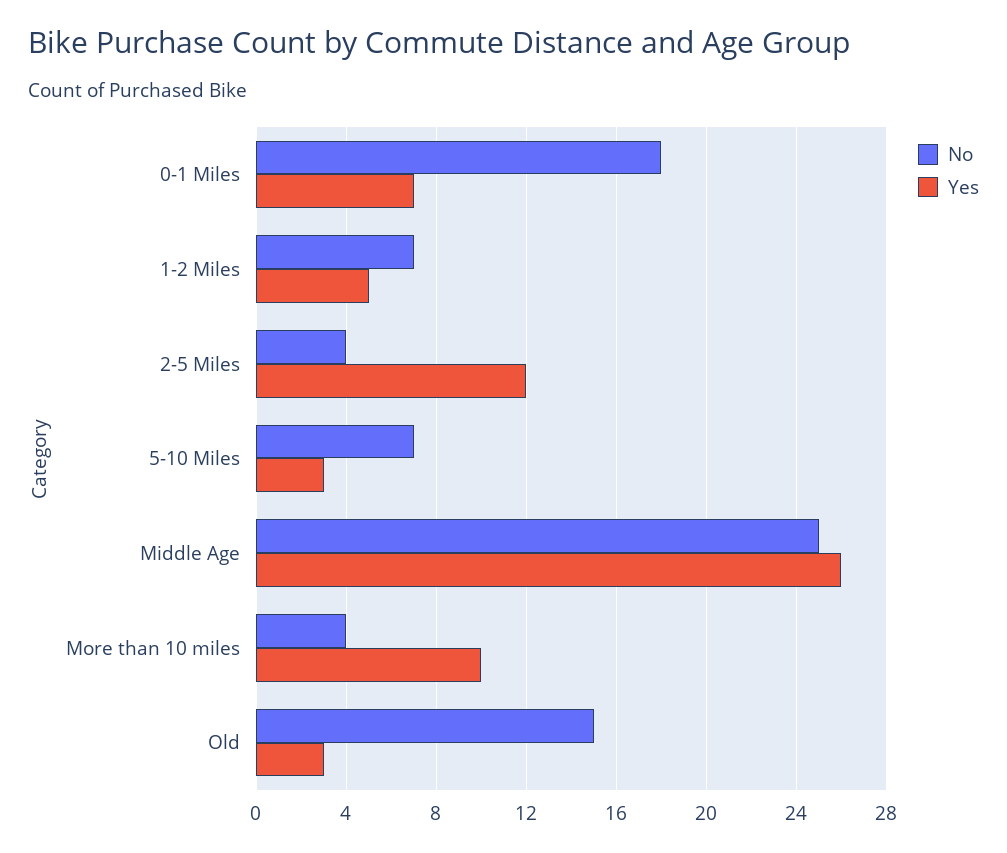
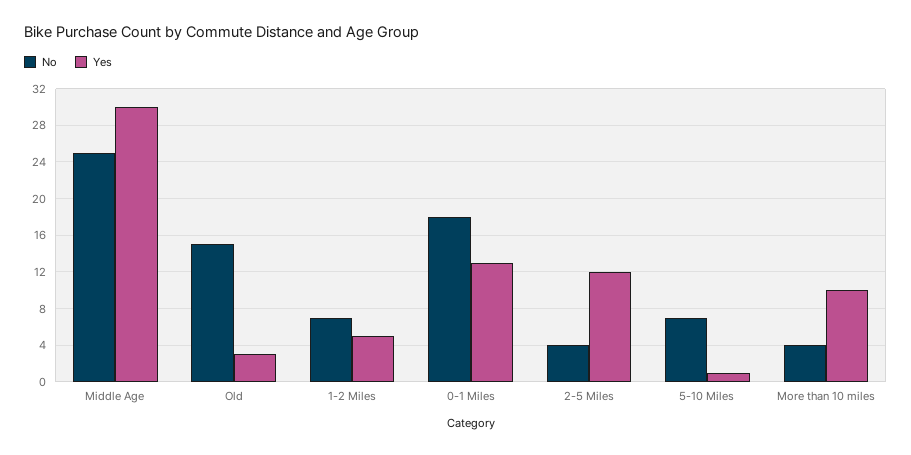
Yes, 0-1 Miles: 7 -> 13
Yes, 5-10 Miles: 3 -> 1
Yes, Middle Age: 26 -> 30

